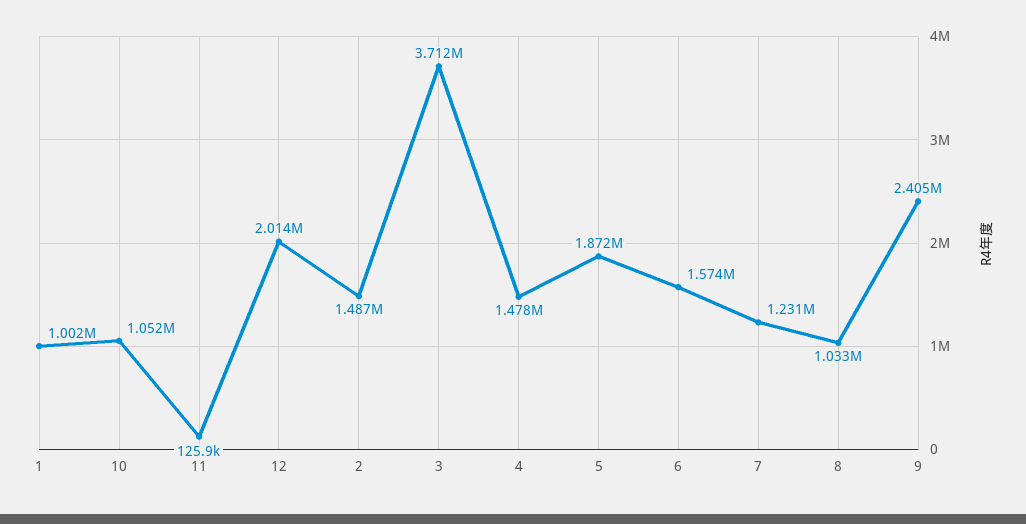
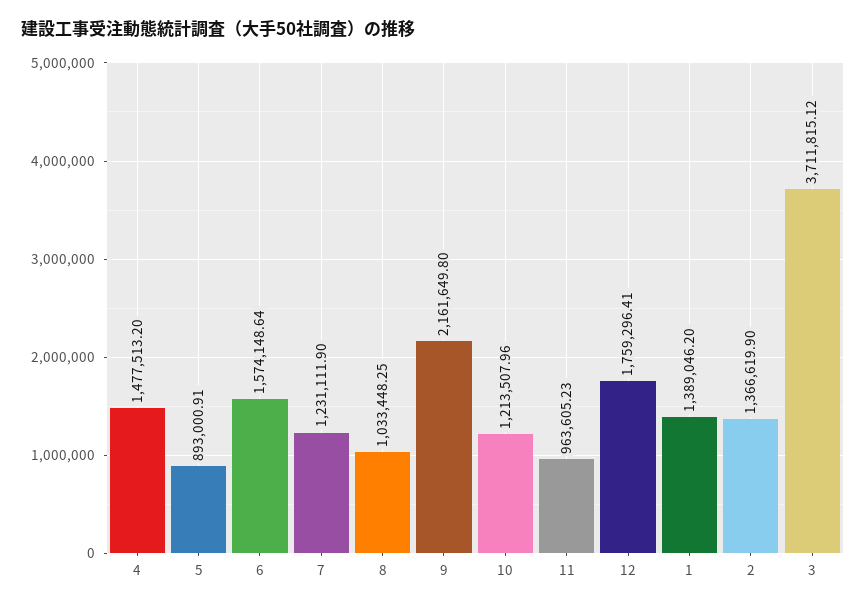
1: 1002000 -> 1389046.2
10: 1052000 -> 1213507.96
11: 125900 -> 963605.23
12: 2014000 -> 1759296.41
2: 1487000 -> 1366619.9
5: 1872000 -> 893000.91
9: 2405000 -> 2161649.8

